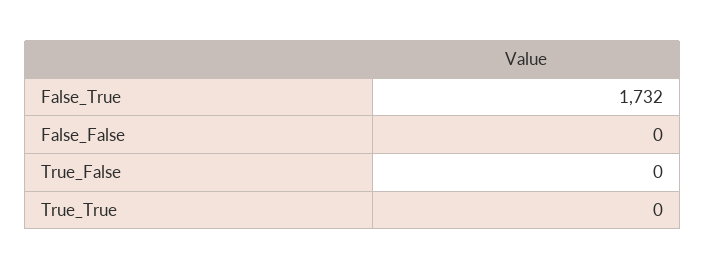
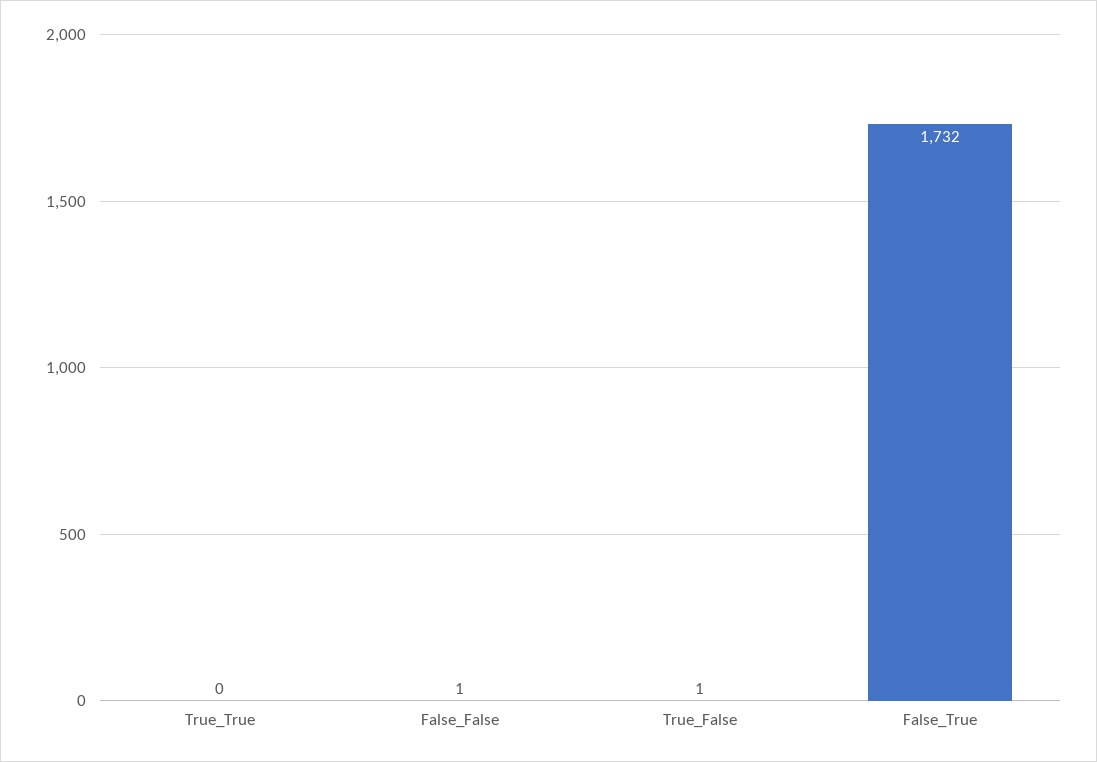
False_False: 0 -> 1
True_False: 0 -> 1

